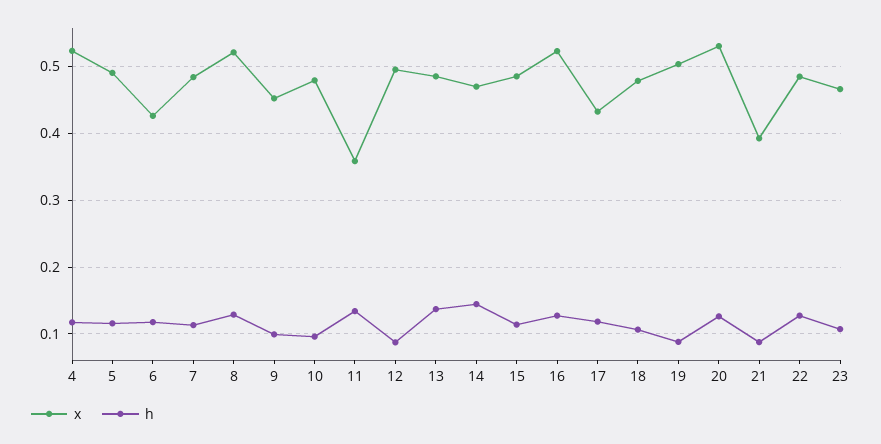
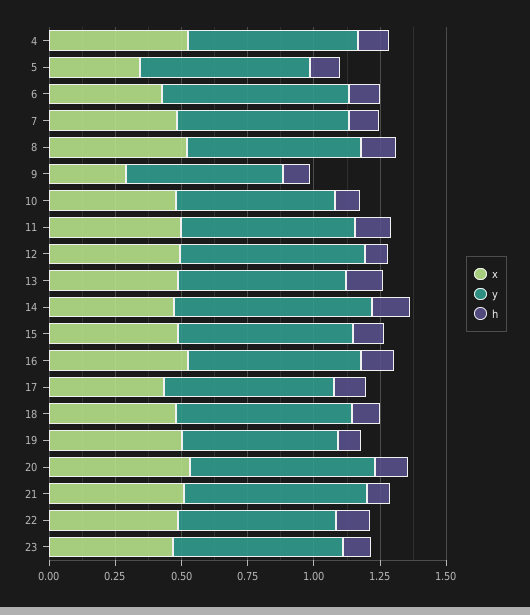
x, 5: 0.49 -> 0.35
x, 9: 0.45 -> 0.3
x, 11: 0.36 -> 0.5
x, 21: 0.39 -> 0.5
y, 4: none -> 0.65
y, 5: none -> 0.65
y, 6: none -> 0.7
y, 7: none -> 0.65
y, 8: none -> 0.65
y, 9: none -> 0.6
y, 10: none -> 0.6
y, 11: none -> 0.65
y, 12: none -> 0.7
y, 13: none -> 0.65
y, 14: none -> 0.75
y, 15: none -> 0.65
y, 16: none -> 0.65
y, 17: none -> 0.65
y, 18: none -> 0.65
y, 19: none -> 0.6
y, 20: none -> 0.7
y, 21: none -> 0.7
y, 22: none -> 0.6
y, 23: none -> 0.65

